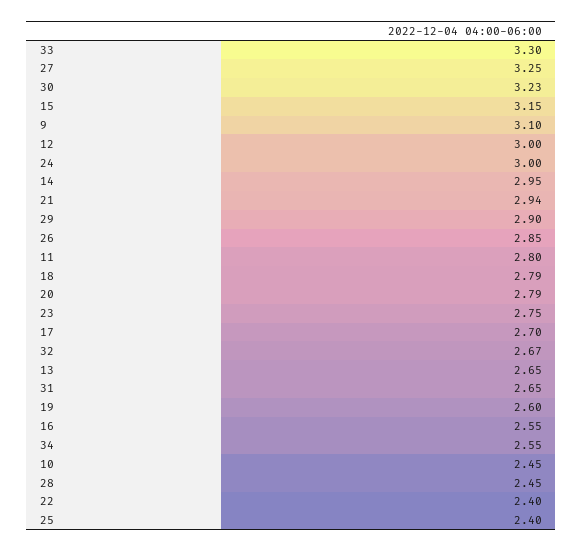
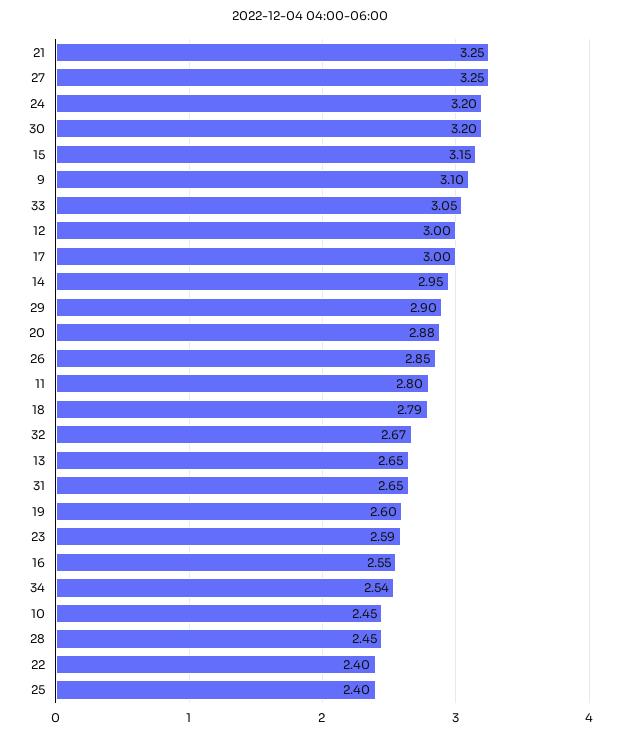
33: 3.3 -> 3.05
30: 3.23 -> 3.2
24: 3 -> 3.2
21: 2.94 -> 3.25
20: 2.79 -> 2.88
23: 2.75 -> 2.59
17: 2.7 -> 3
34: 2.55 -> 2.54

